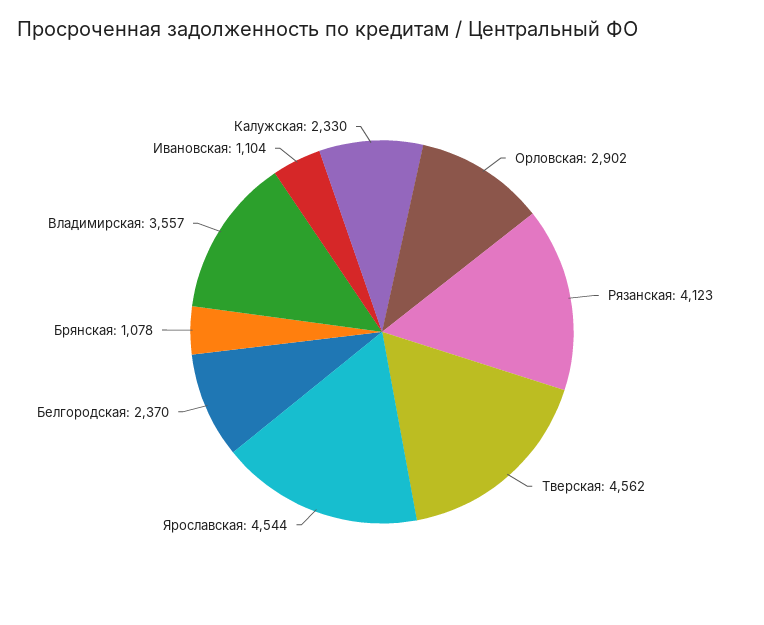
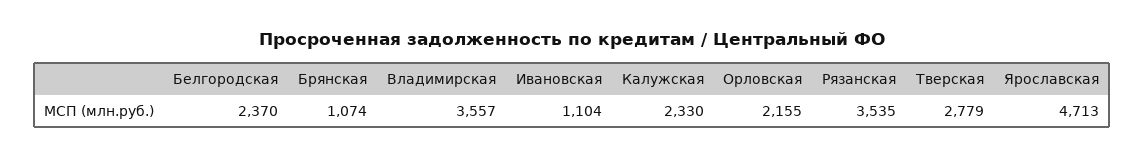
Орловская: 2902 -> 2155
Рязанская: 4123 -> 3535
Тверская: 4562 -> 2779
Ярославская: 4544 -> 4713
Брянская: 1078 -> 1074

